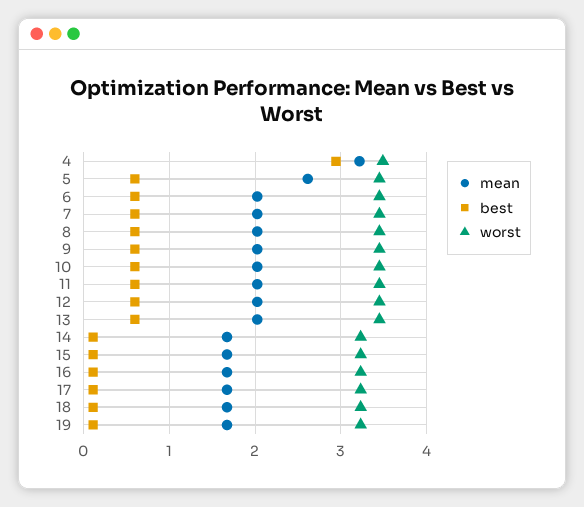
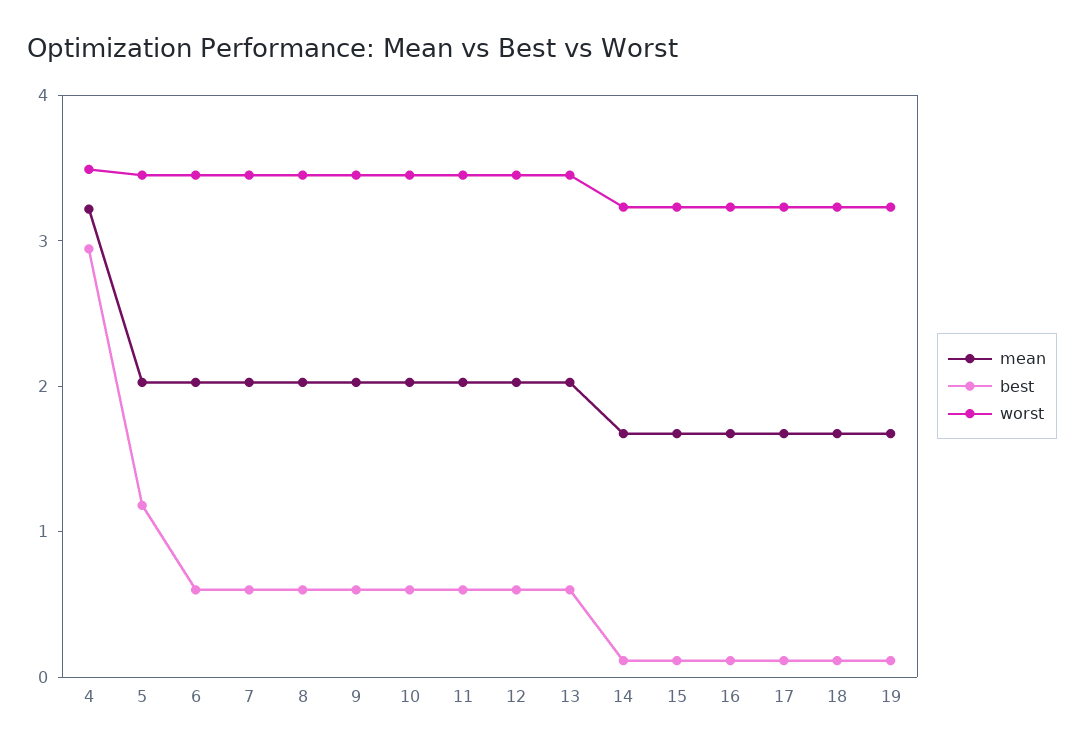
mean, 5: 2.6 -> 2
best, 5: 0.6 -> 1.2

